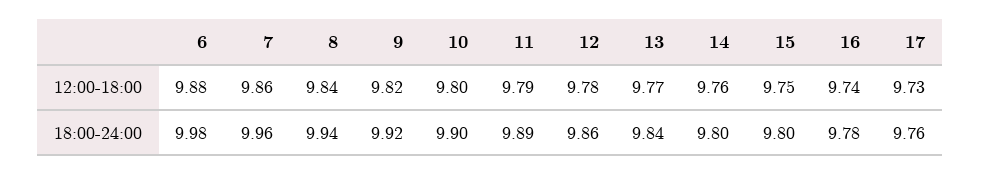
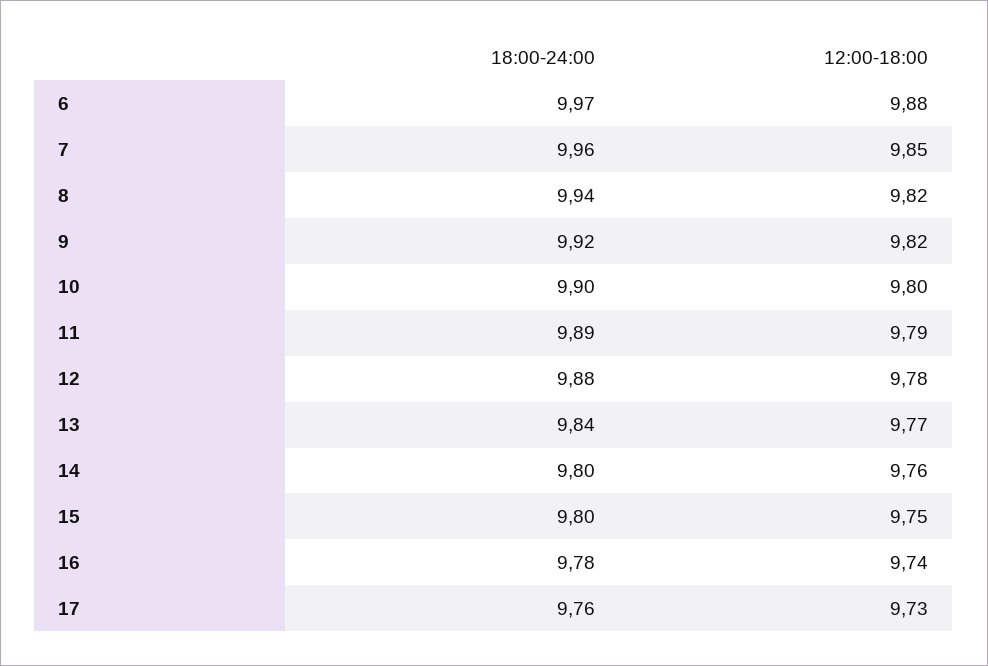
7, 12:00-18:00: 9.86 -> 9.85
8, 12:00-18:00: 9.84 -> 9.82
6, 18:00-24:00: 9.98 -> 9.97
12, 18:00-24:00: 9.86 -> 9.88

